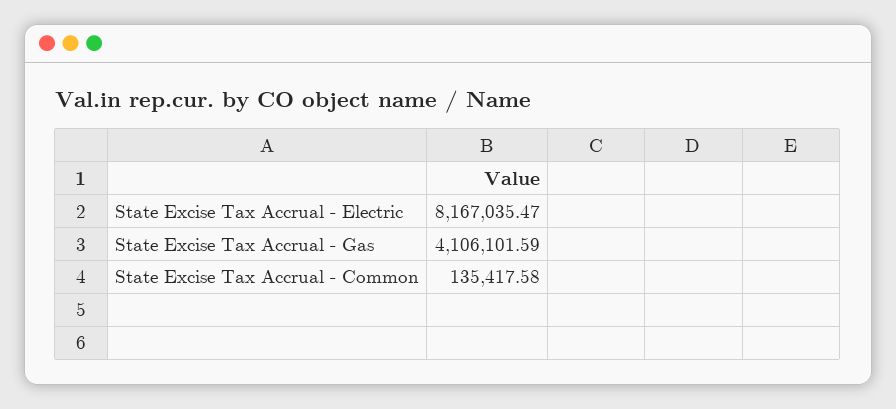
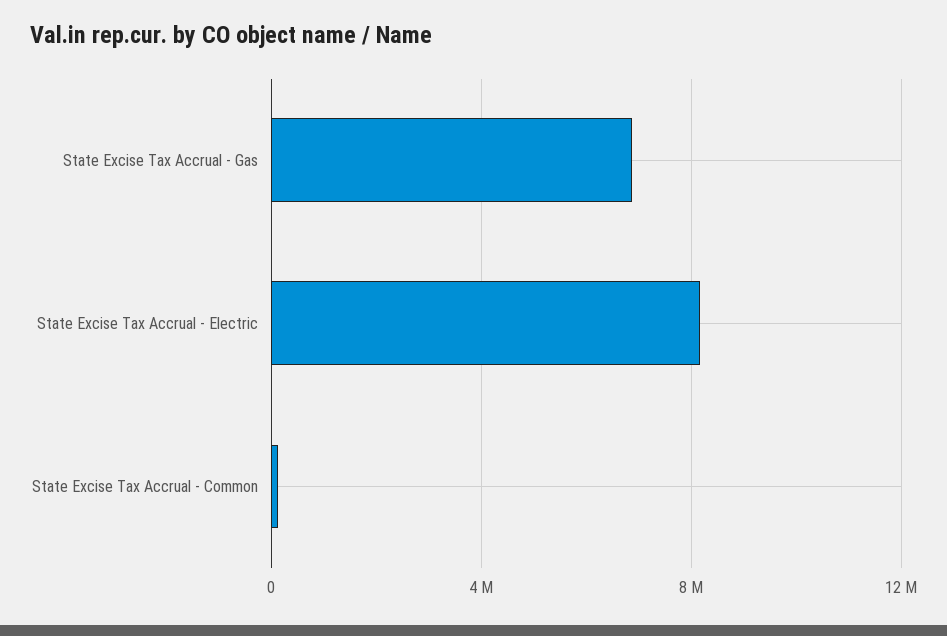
State Excise Tax Accrual - Gas: 4106101.59 -> 7000000

